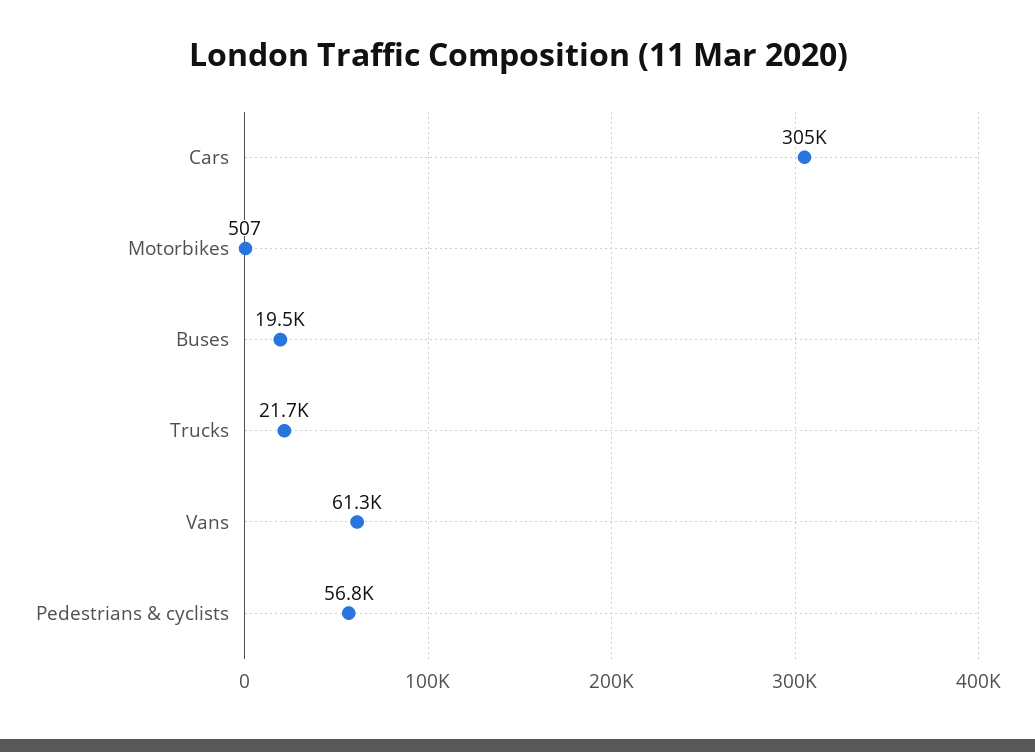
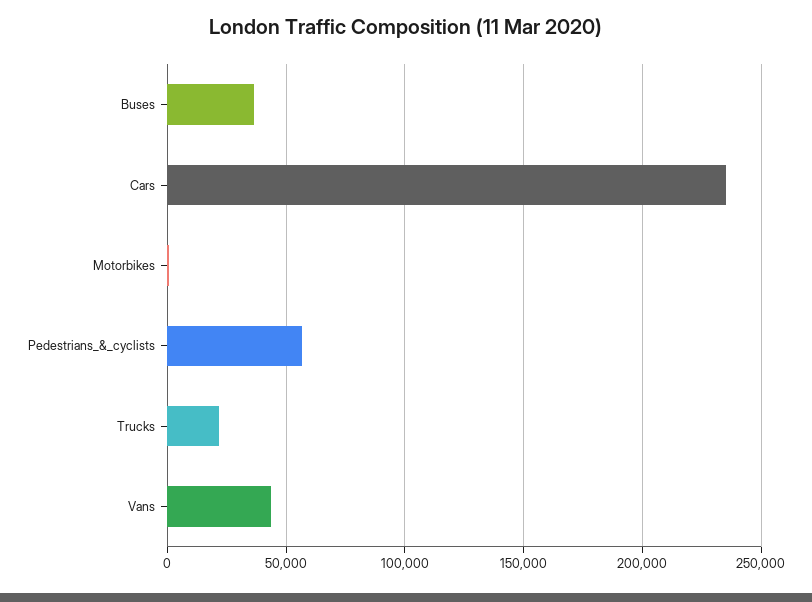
Cars: 305000 -> 235000
Buses: 19500 -> 35000
Vans: 61300 -> 45000

